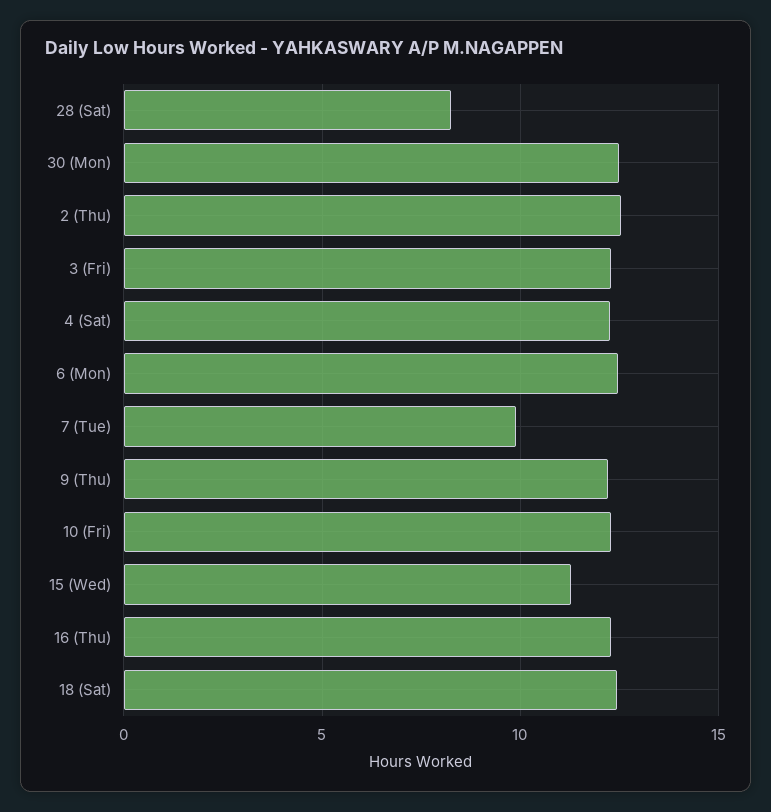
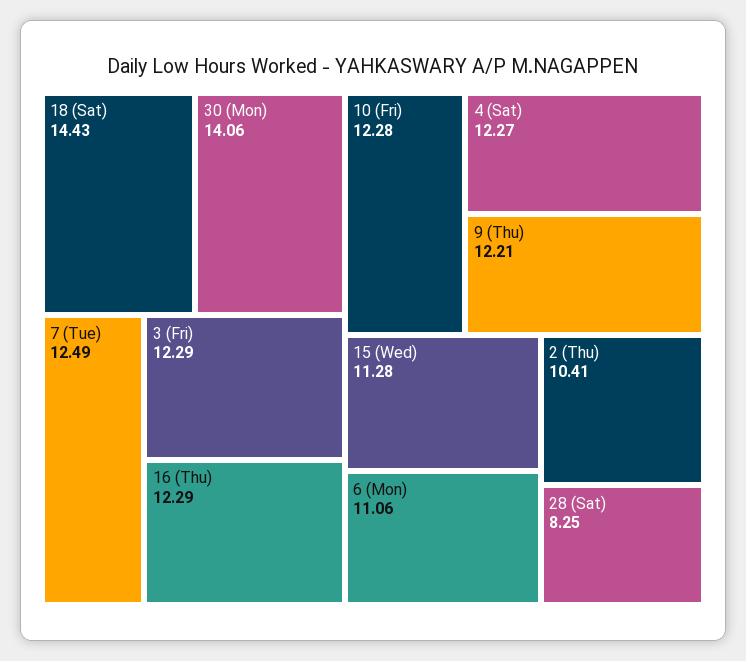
30 (Mon): 12.5 -> 14.06
2 (Thu): 12.5 -> 10.41
6 (Mon): 12.5 -> 11.06
7 (Tue): 10 -> 12.49
18 (Sat): 12.5 -> 14.43

